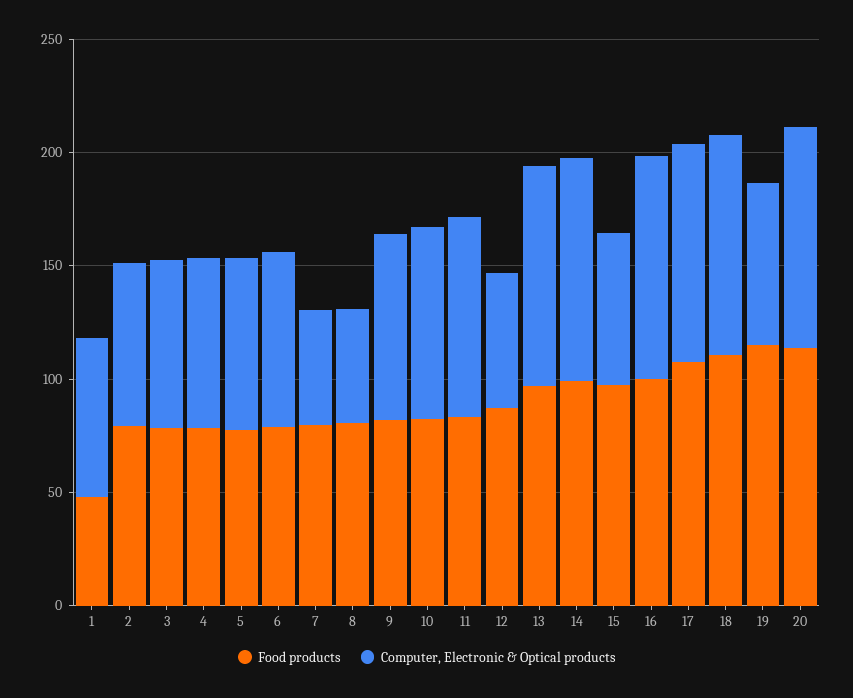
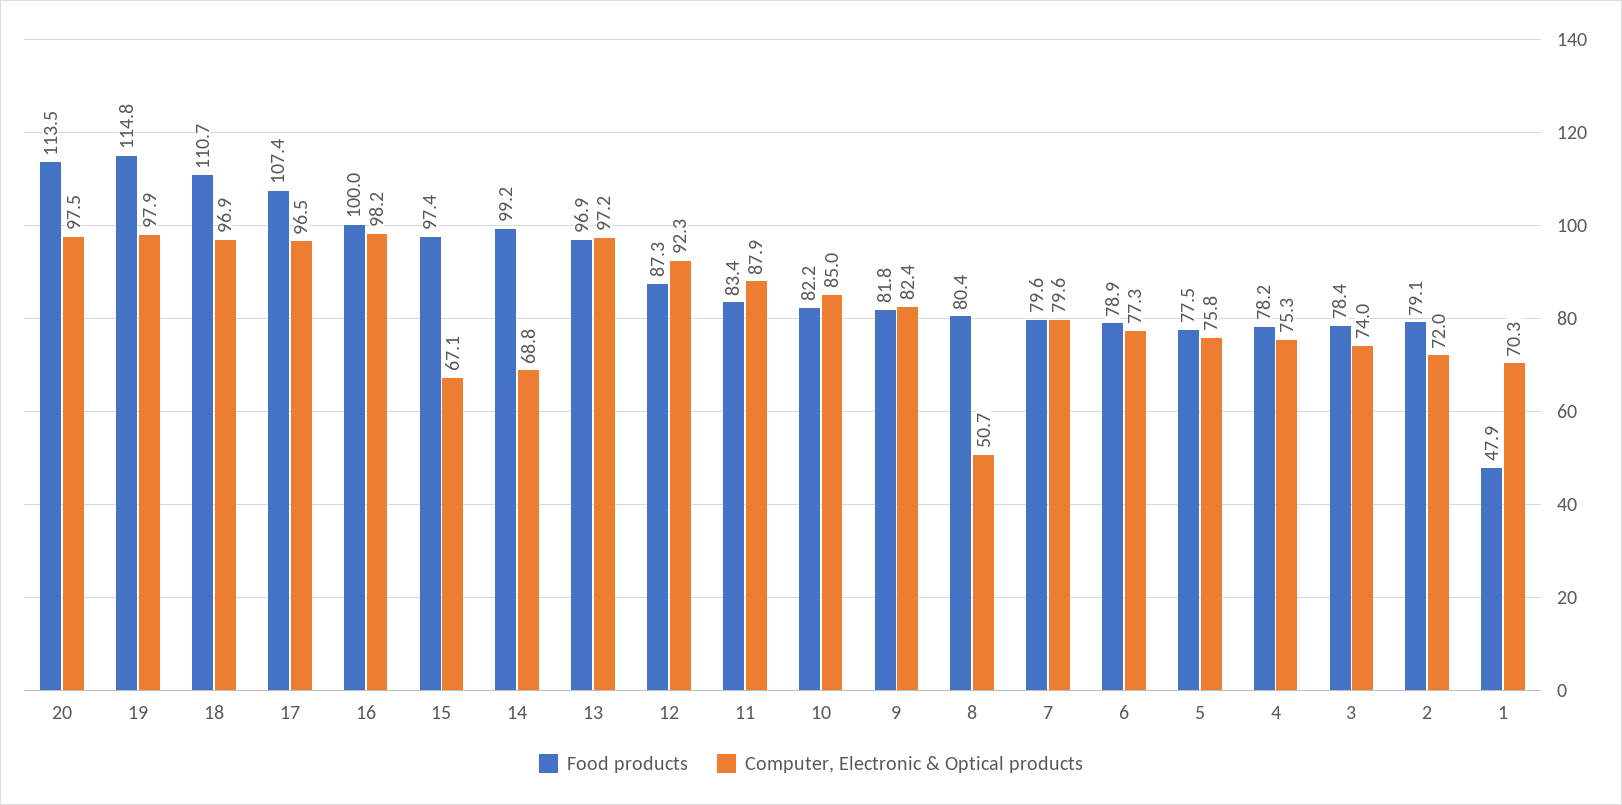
Computer, Electronic & Optical products, 7: 50 -> 79.6
Computer, Electronic & Optical products, 12: 60 -> 92.3
Computer, Electronic & Optical products, 14: 100 -> 68.8
Computer, Electronic & Optical products, 19: 70 -> 97.9

